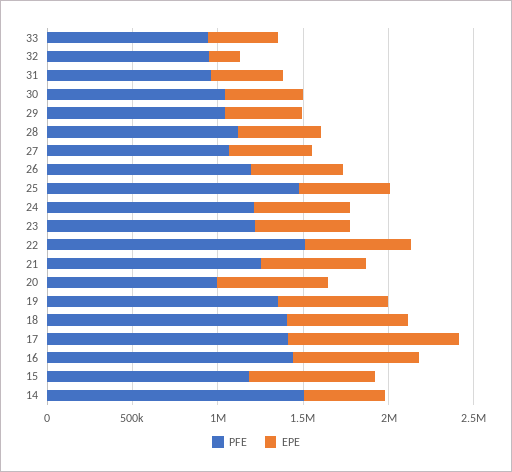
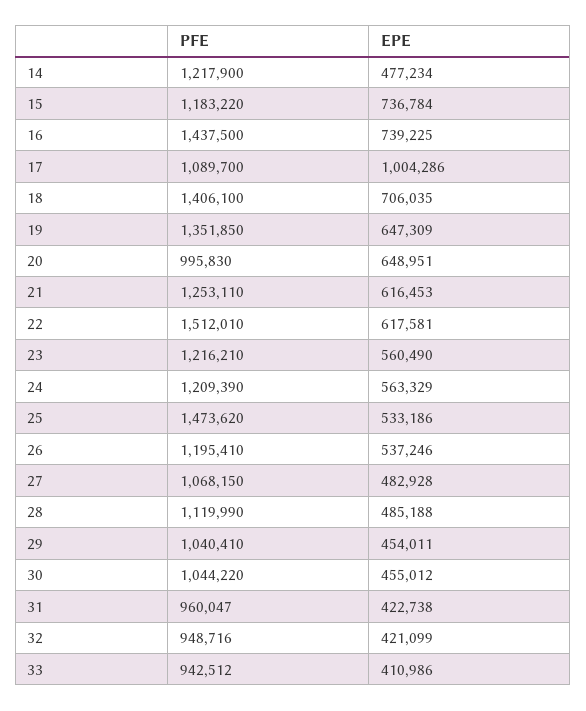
EPE, 32: 200000 -> 421099
PFE, 17: 1400000 -> 1089700
PFE, 14: 1500000 -> 1217900

